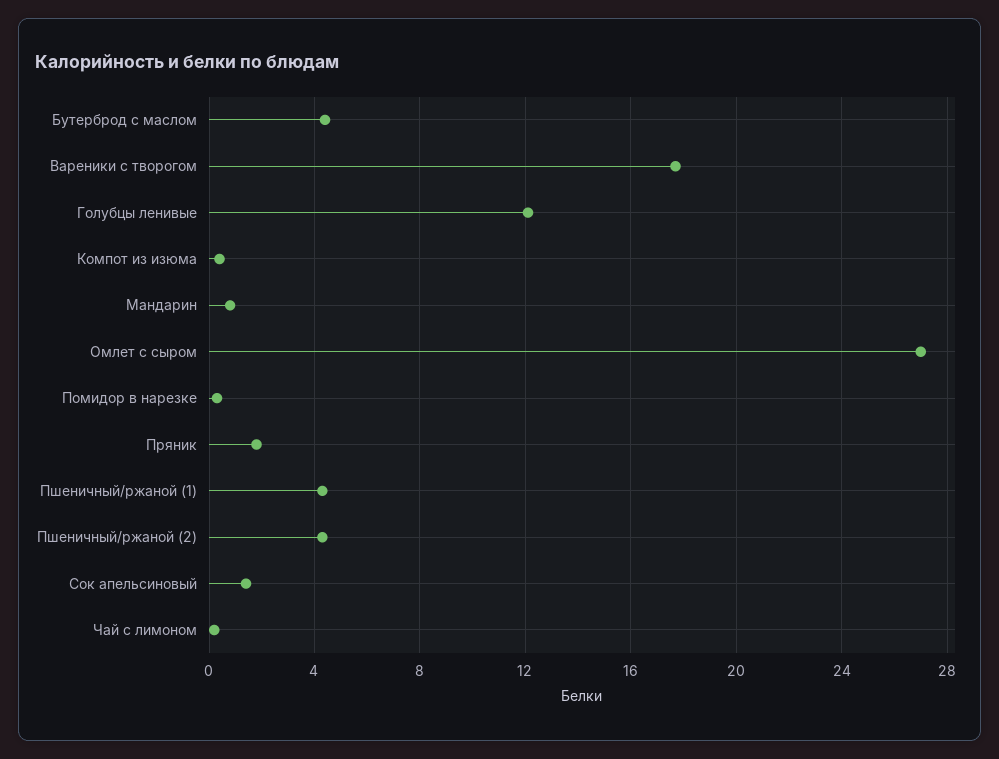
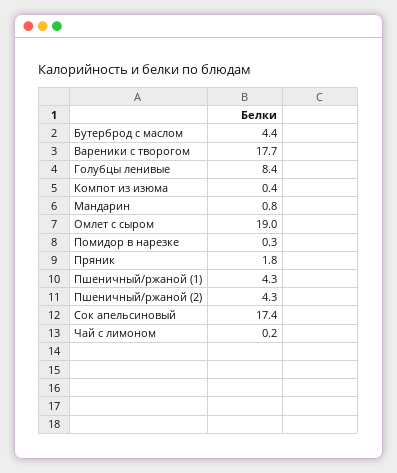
Голубцы ленивые: 12 -> 8.4
Омлет с сыром: 27 -> 19
Сок апельсиновый: 1.5 -> 17.4

